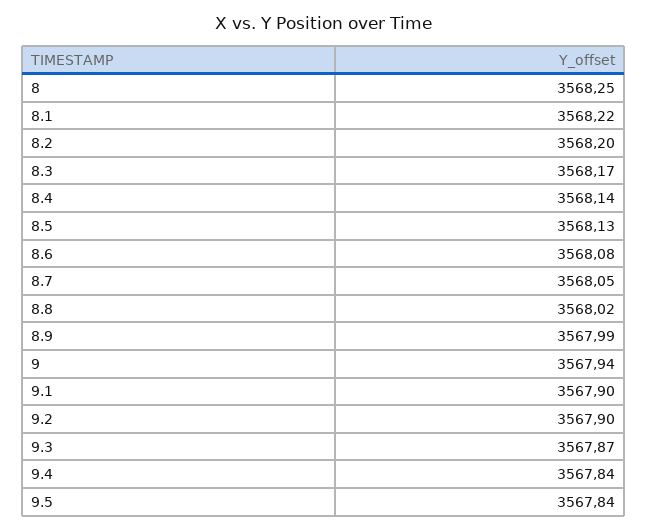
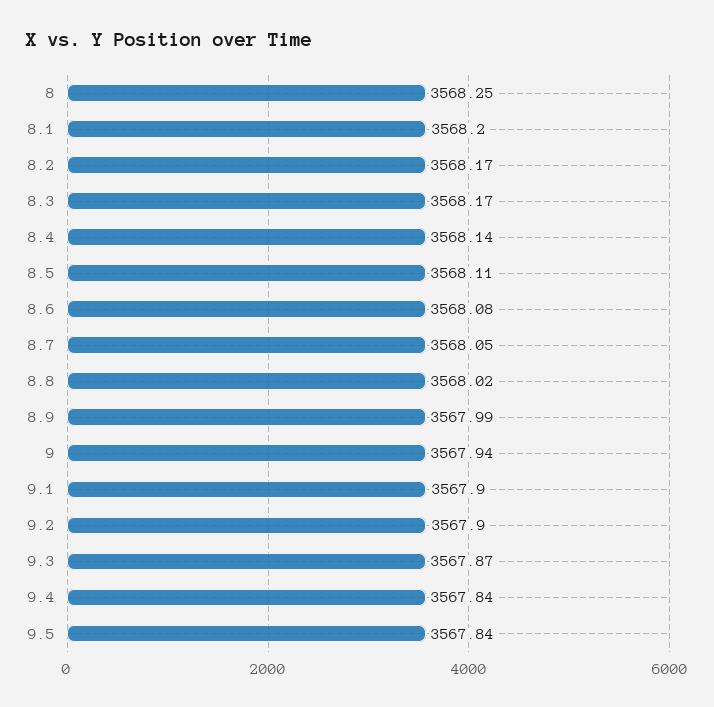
8.1: 3568.22 -> 3568.2
8.2: 3568.2 -> 3568.17
8.5: 3568.13 -> 3568.11

